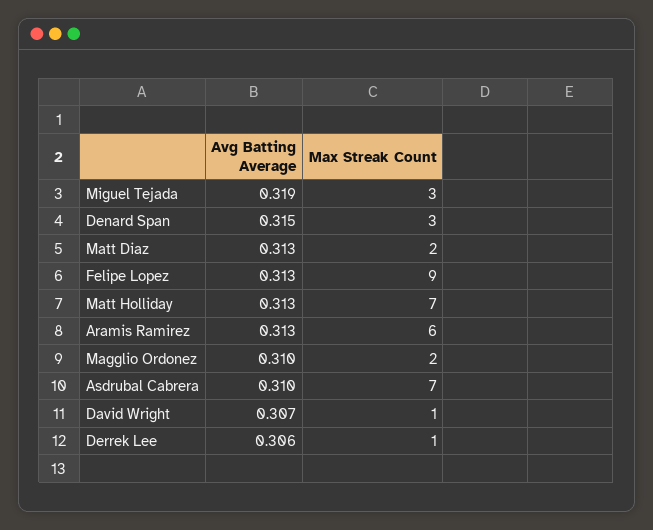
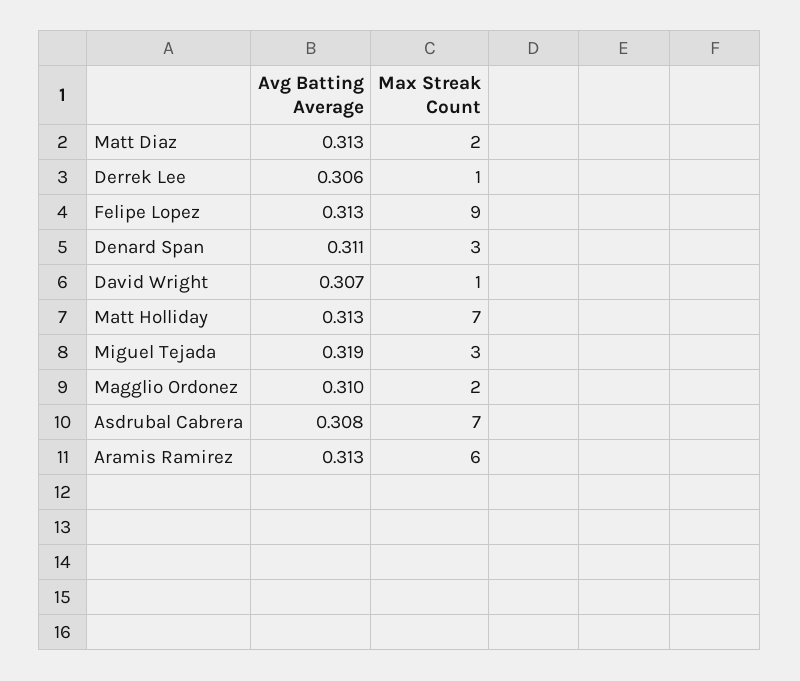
Avg Batting Average, Denard Span: 0.315 -> 0.311
Avg Batting Average, Asdrubal Cabrera: 0.31 -> 0.308

